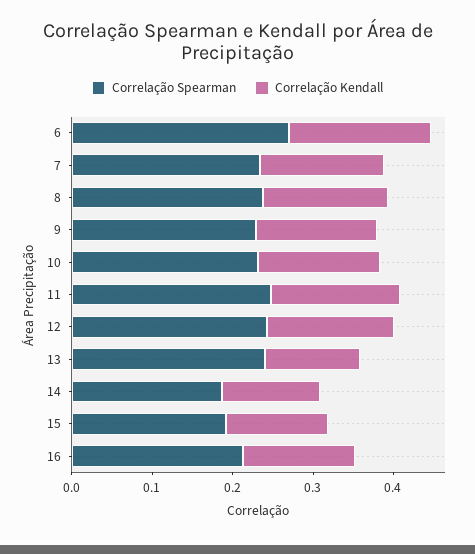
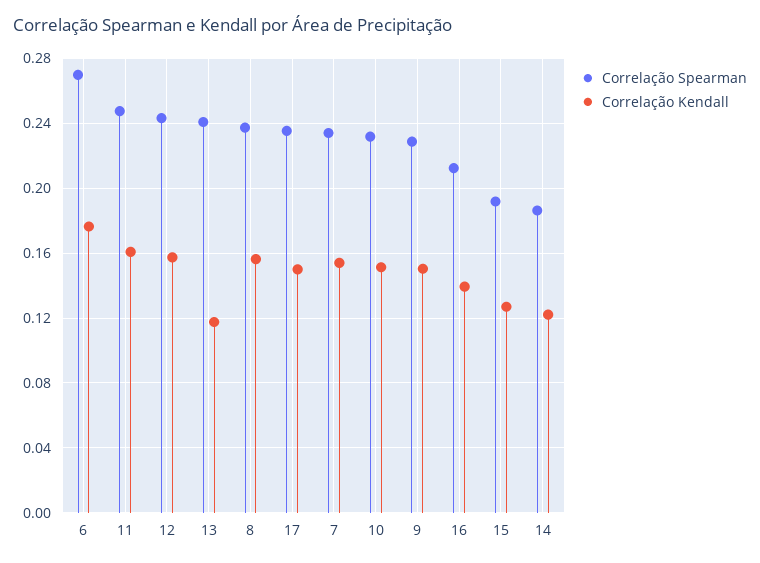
Correlação Spearman, 17: none -> 0.235
Correlação Kendall, 17: none -> 0.15

